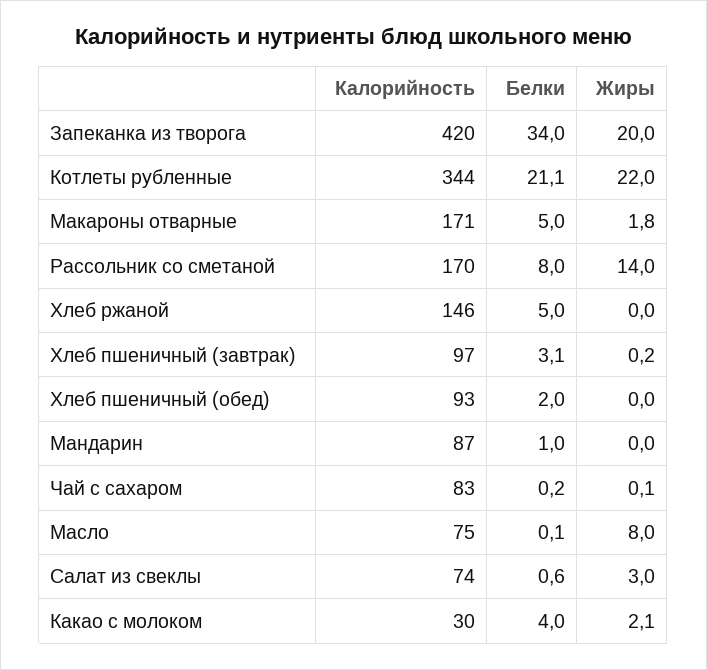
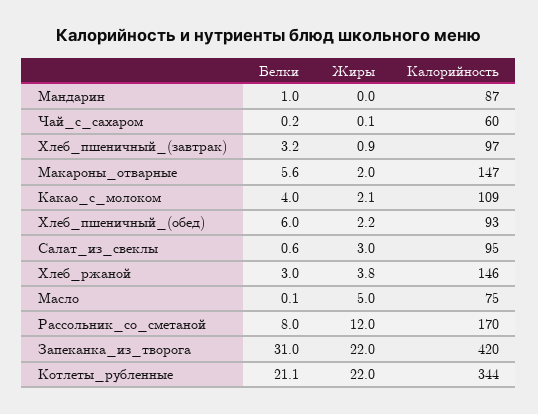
Белки, Запеканка из творога: 34 -> 31
Жиры, Запеканка из творога: 20 -> 22
Калорийность, Макароны отварные: 171 -> 147
Белки, Макароны отварные: 5 -> 5.6
Жиры, Макароны отварные: 1.8 -> 2
Жиры, Рассольник со сметаной: 14 -> 12
Белки, Хлеб ржаной: 5 -> 3
Жиры, Хлеб ржаной: 0 -> 3.8
Белки, Хлеб пшеничный (завтрак): 3.1 -> 3.2
Жиры, Хлеб пшеничный (завтрак): 0.2 -> 0.9
Белки, Хлеб пшеничный (обед): 2 -> 6
Жиры, Хлеб пшеничный (обед): 0 -> 2.2
Калорийность, Чай с сахаром: 83 -> 60
Жиры, Масло: 8 -> 5
Калорийность, Салат из свеклы: 74 -> 95
Калорийность, Какао с молоком: 30 -> 109

